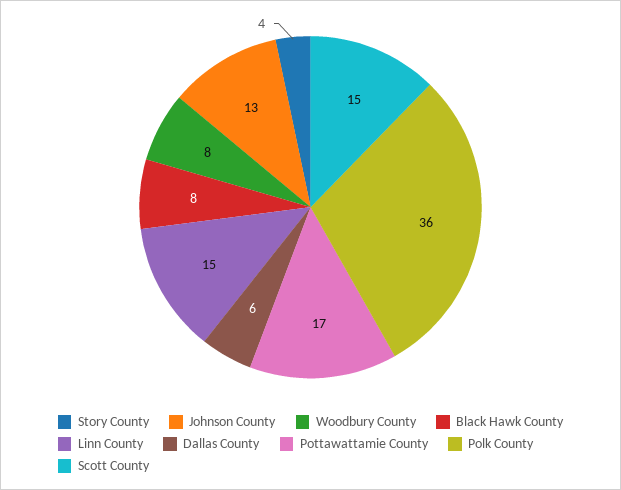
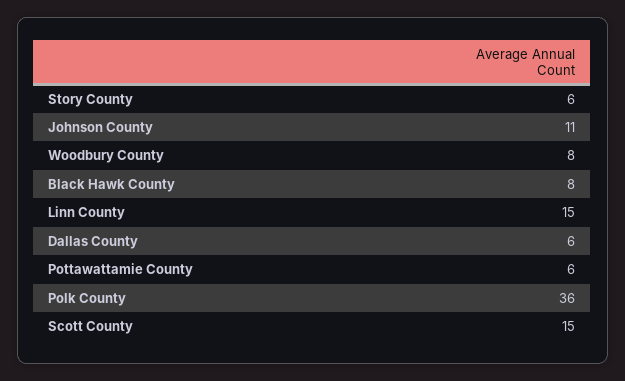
Story County: 4 -> 6
Johnson County: 13 -> 11
Pottawattamie County: 17 -> 6

